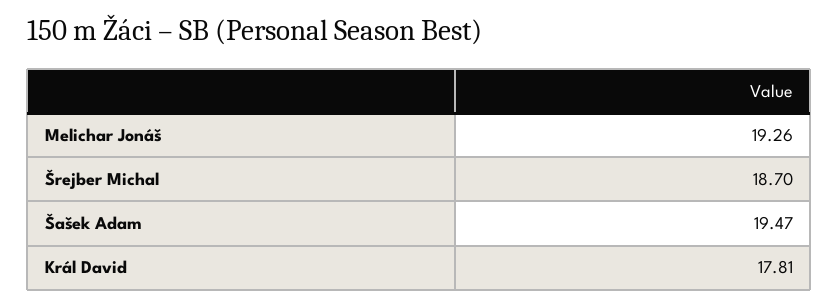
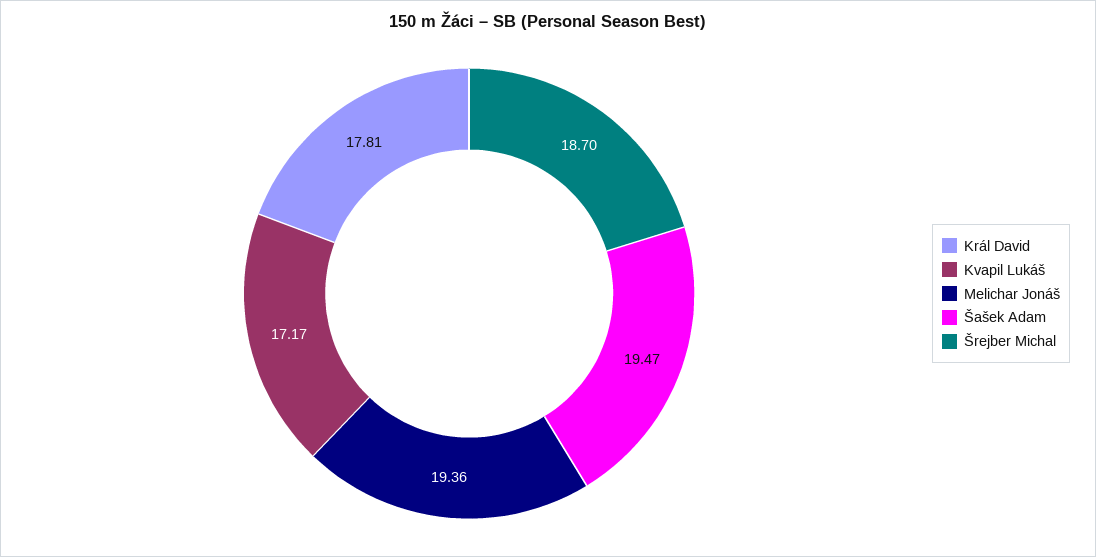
Melichar Jonáš: 19.26 -> 19.36
Kvapil Lukáš: none -> 17.17

